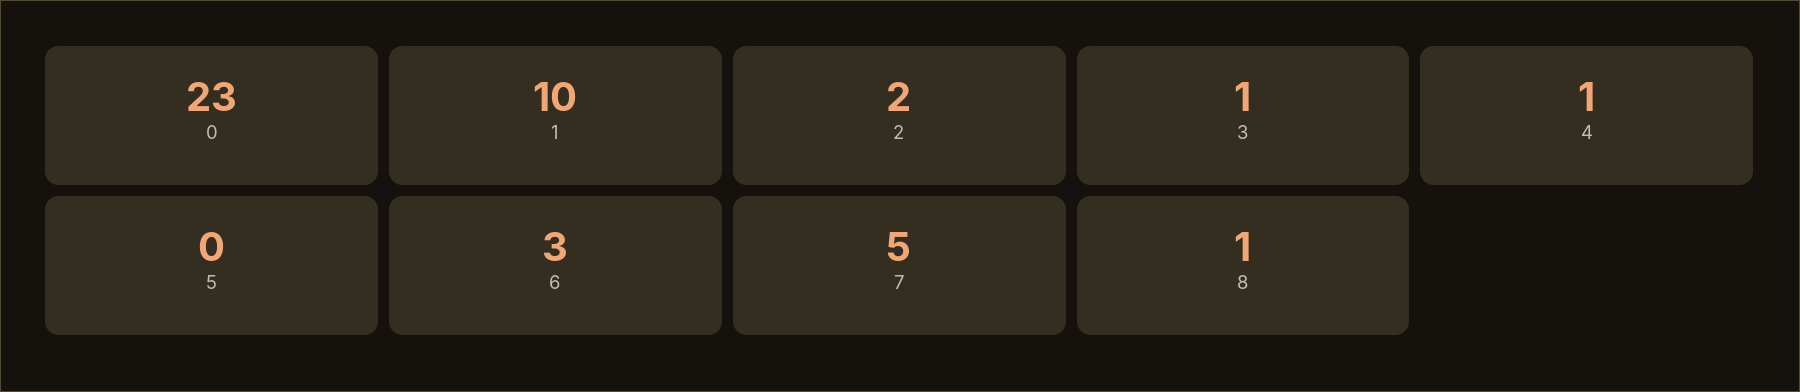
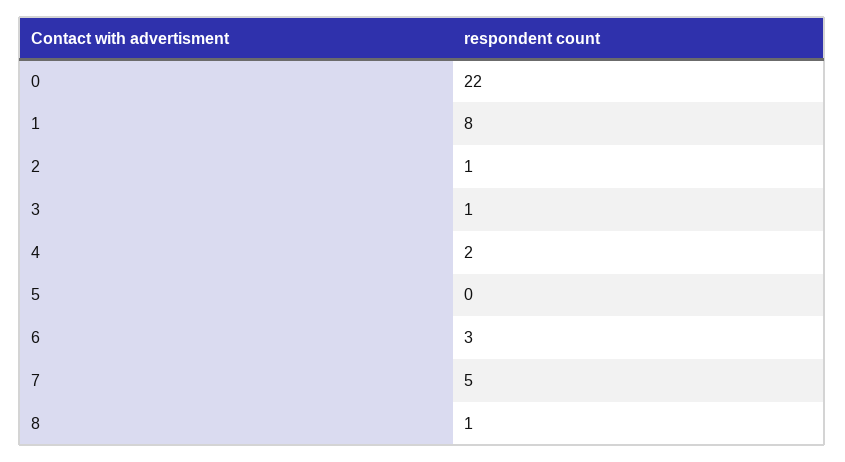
0: 23 -> 22
1: 10 -> 8
2: 2 -> 1
4: 1 -> 2

